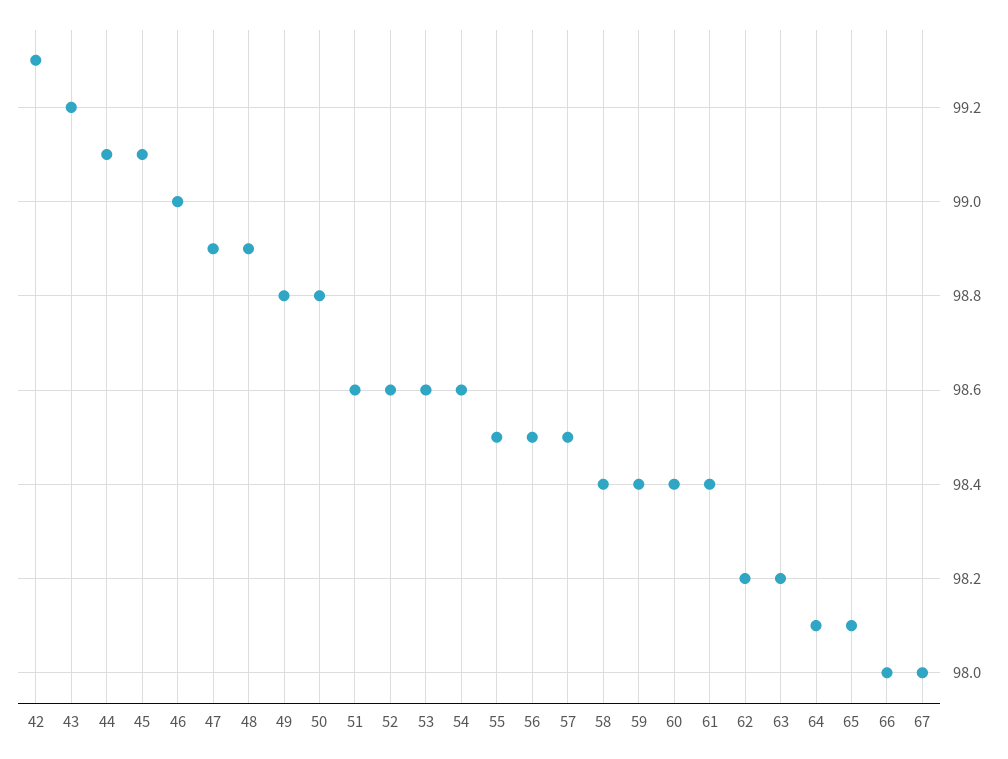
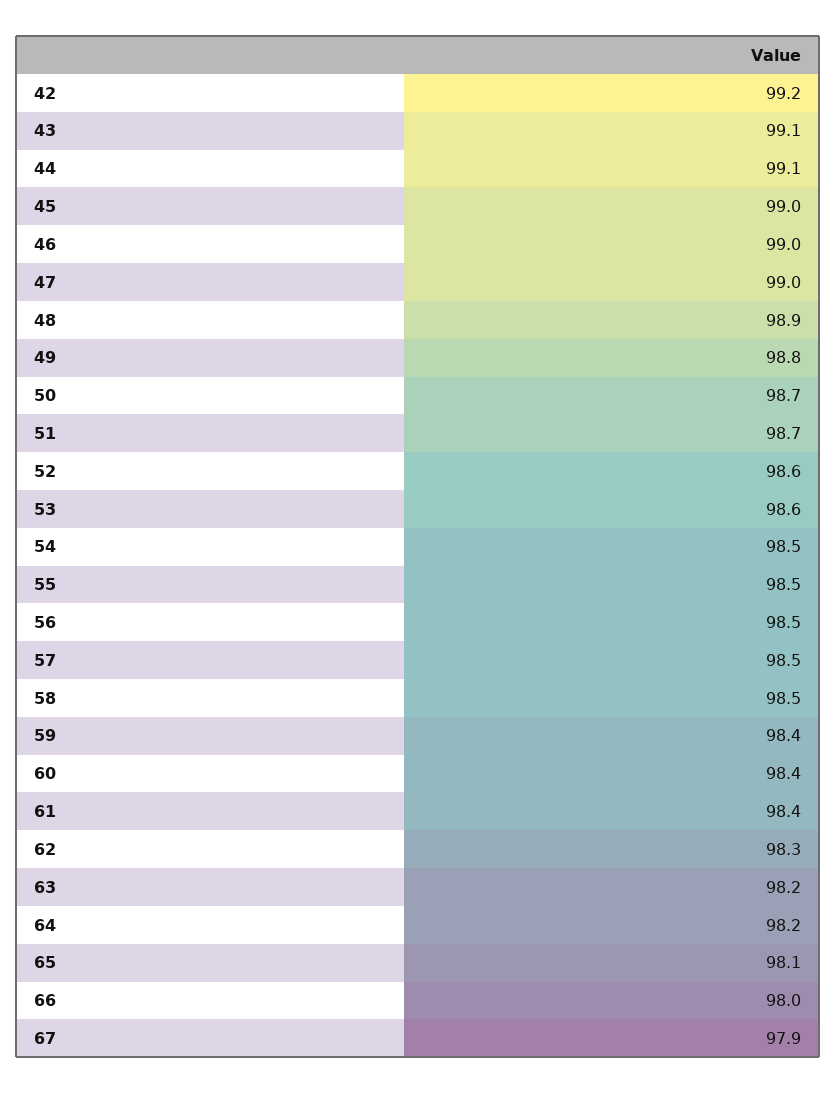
42: 99.3 -> 99.2
43: 99.2 -> 99.1
45: 99.1 -> 99
47: 98.9 -> 99
50: 98.8 -> 98.7
51: 98.6 -> 98.7
54: 98.6 -> 98.5
58: 98.4 -> 98.5
62: 98.2 -> 98.3
64: 98.1 -> 98.2
67: 98 -> 97.9

